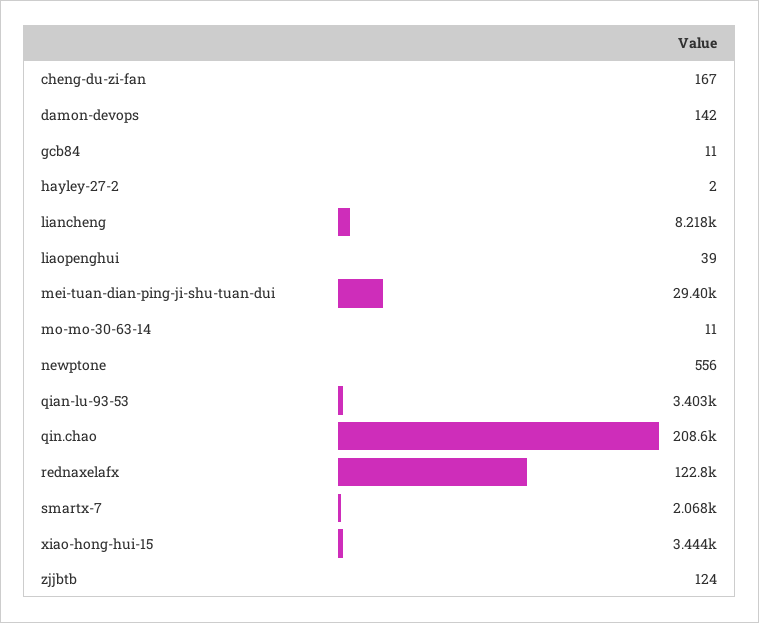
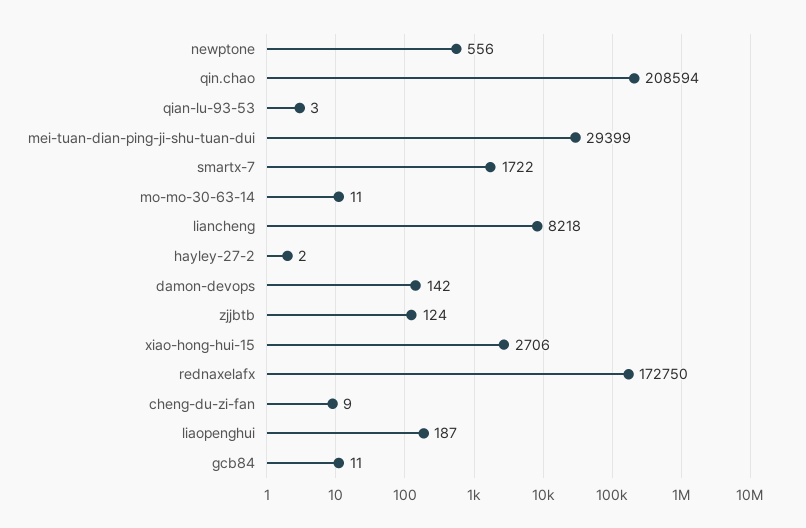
cheng-du-zi-fan: 167 -> 9
liaopenghui: 39 -> 187
qian-lu-93-53: 3403 -> 3
rednaxelafx: 122800 -> 172750
smartx-7: 2068 -> 1722
xiao-hong-hui-15: 3444 -> 2706

